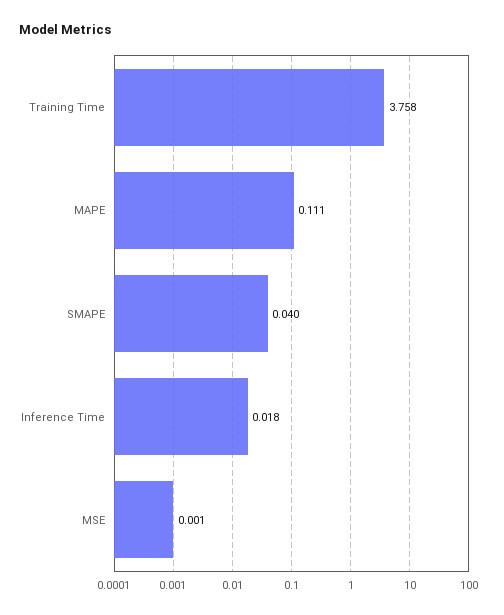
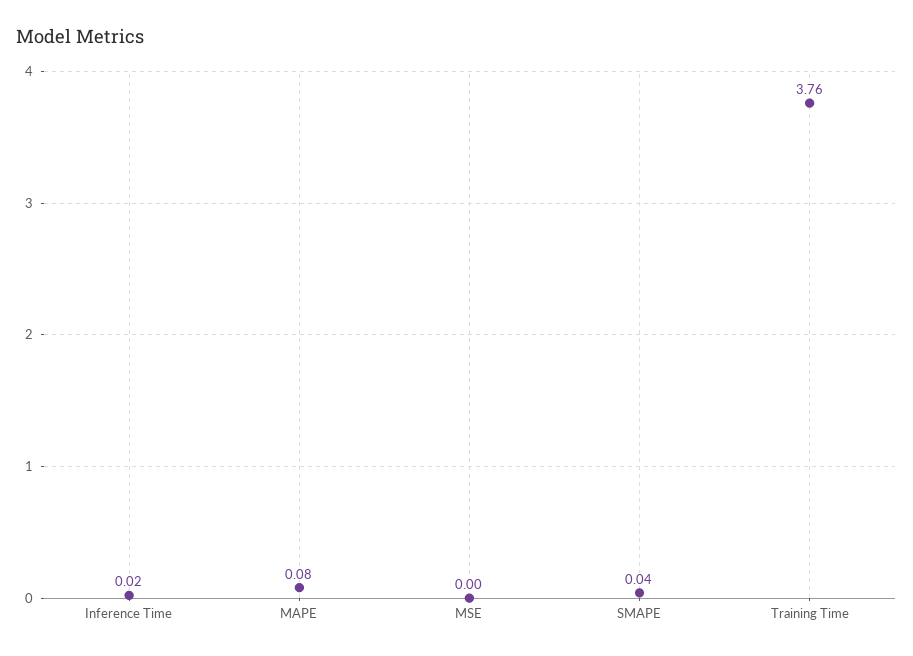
MAPE: 0.111 -> 0.08

